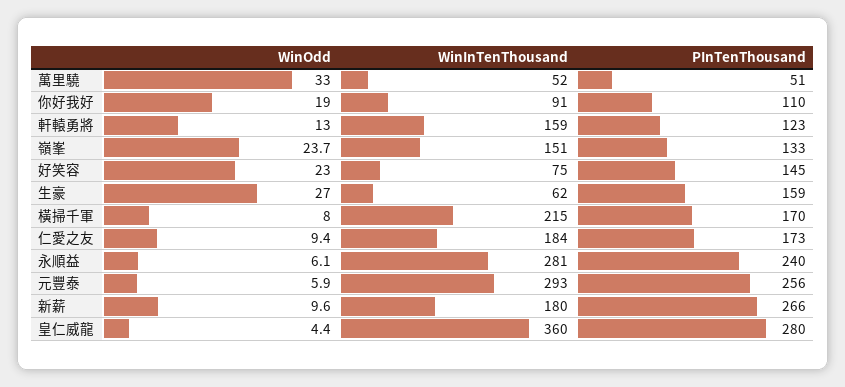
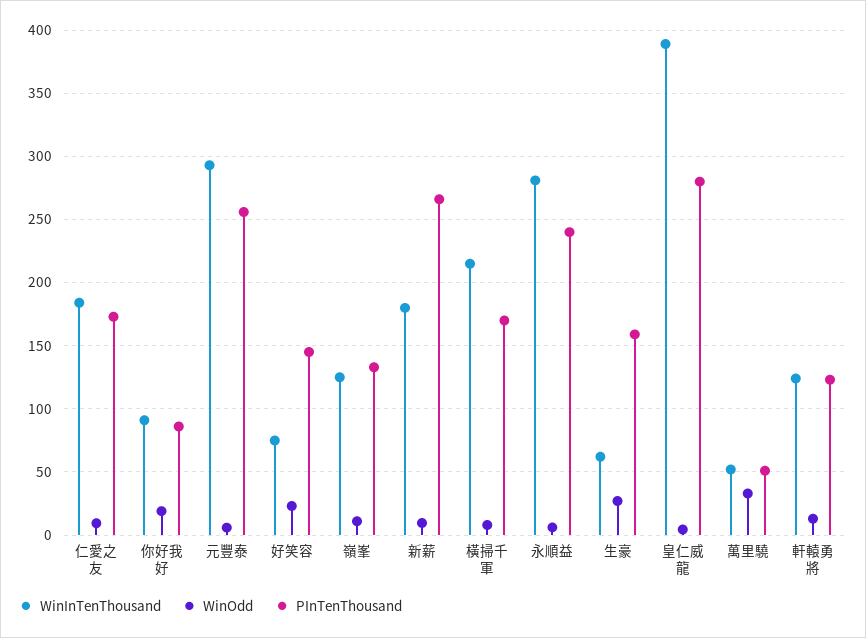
PInTenThousand, 你好我好: 110 -> 85
WinInTenThousand, 軒轅勇將: 159 -> 125
WinOdd, 嶺峯: 23.7 -> 10
WinInTenThousand, 嶺峯: 151 -> 125
WinInTenThousand, 皇仁威龍: 360 -> 390

